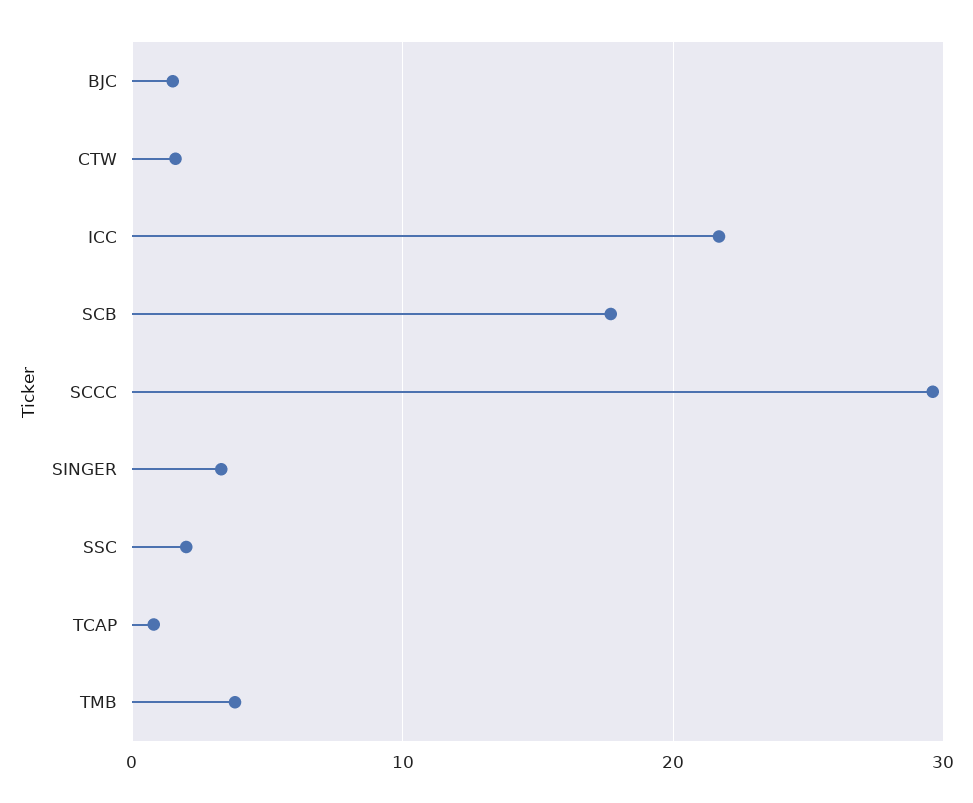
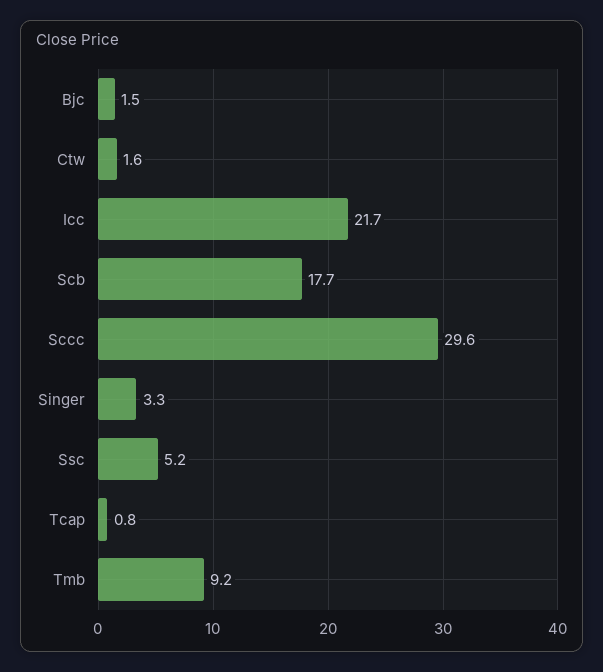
SSC: 2 -> 5.2
TMB: 4 -> 9.2

